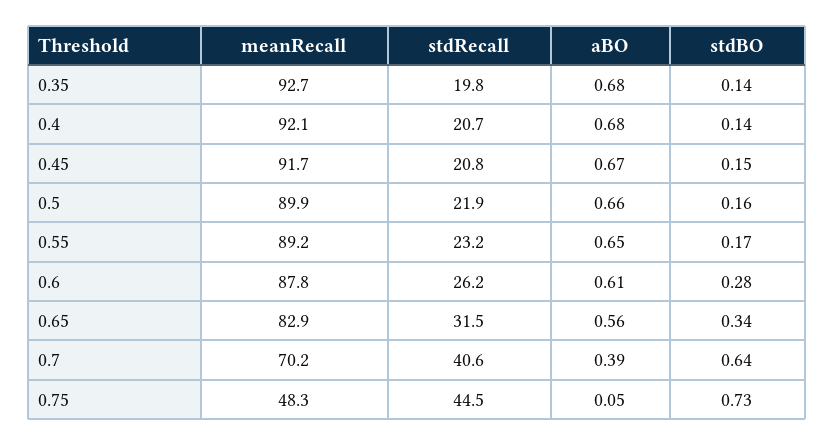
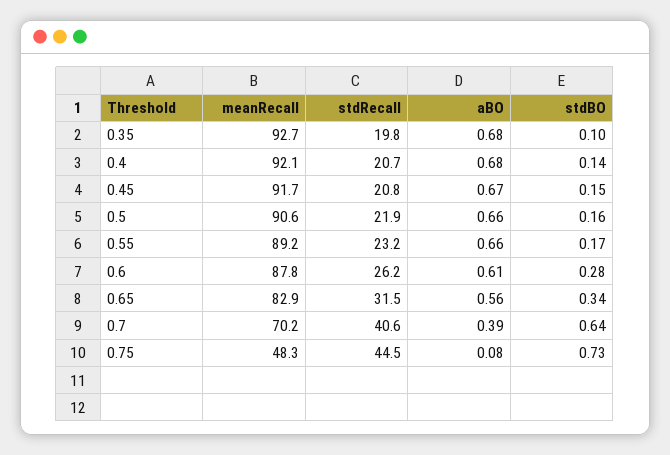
stdBO, 0.35: 0.14 -> 0.1
meanRecall, 0.5: 89.9 -> 90.6
aBO, 0.55: 0.65 -> 0.66
aBO, 0.75: 0.05 -> 0.08

